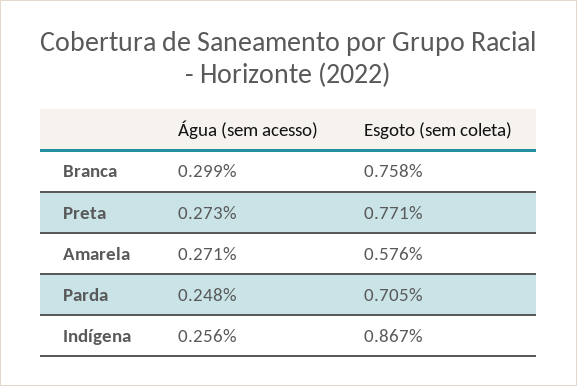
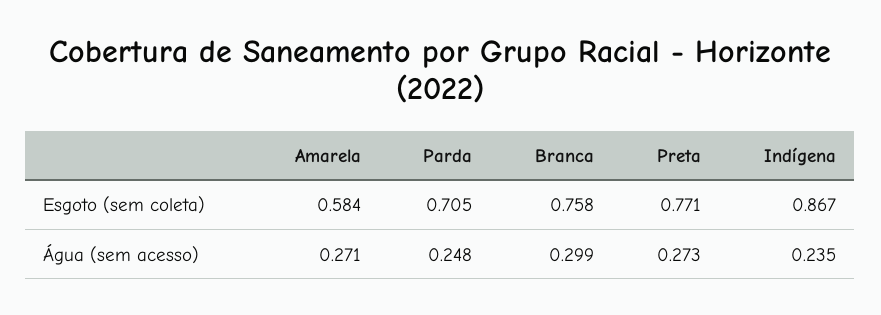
Esgoto (sem coleta), Amarela: 0.576 -> 0.584
Água (sem acesso), Indígena: 0.256 -> 0.235

